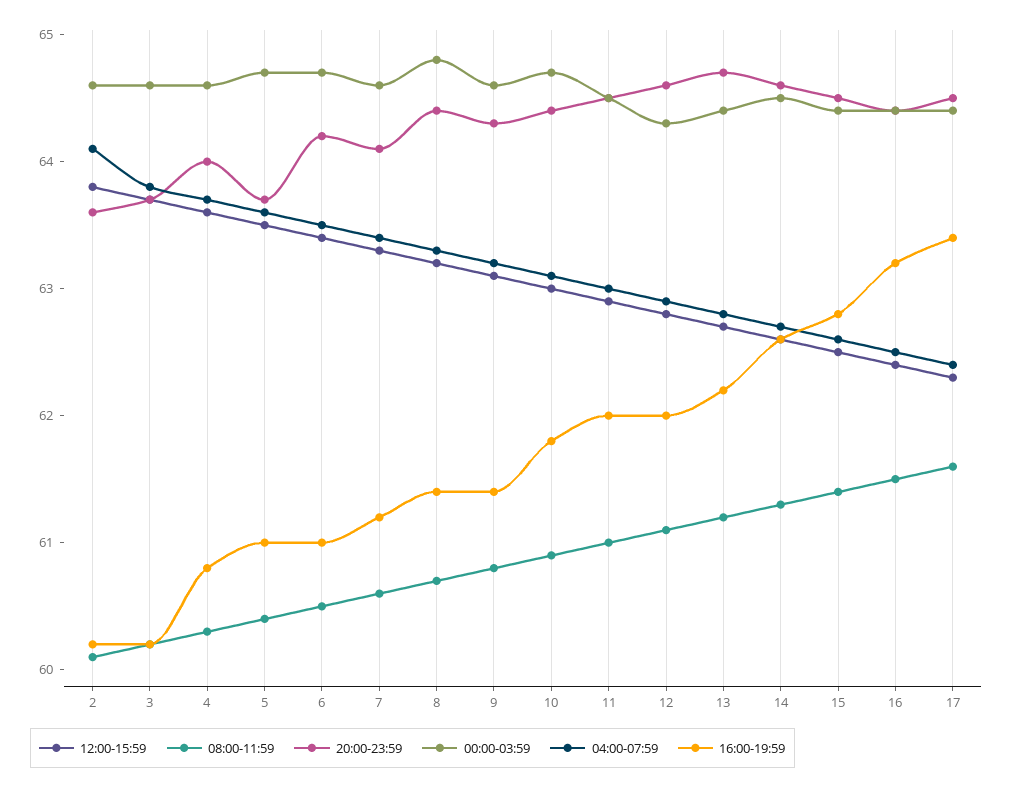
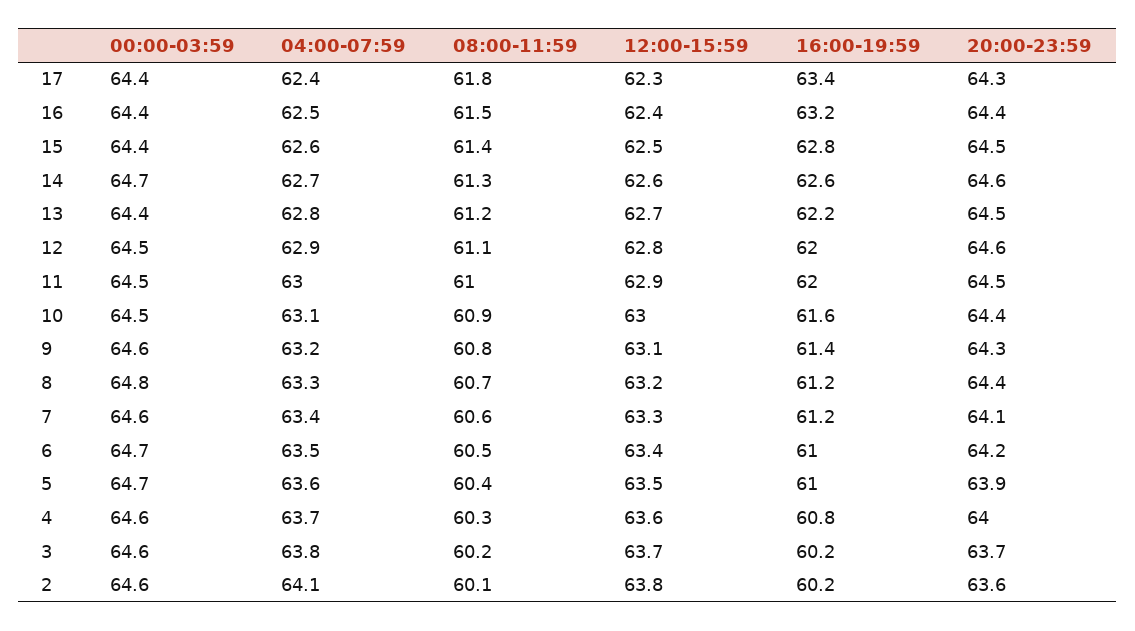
20:00-23:59, 5: 63.7 -> 63.9
16:00-19:59, 8: 61.4 -> 61.2
00:00-03:59, 10: 64.7 -> 64.5
16:00-19:59, 10: 61.8 -> 61.6
00:00-03:59, 12: 64.3 -> 64.5
20:00-23:59, 13: 64.7 -> 64.5
00:00-03:59, 14: 64.5 -> 64.7
08:00-11:59, 17: 61.6 -> 61.8
20:00-23:59, 17: 64.5 -> 64.3

